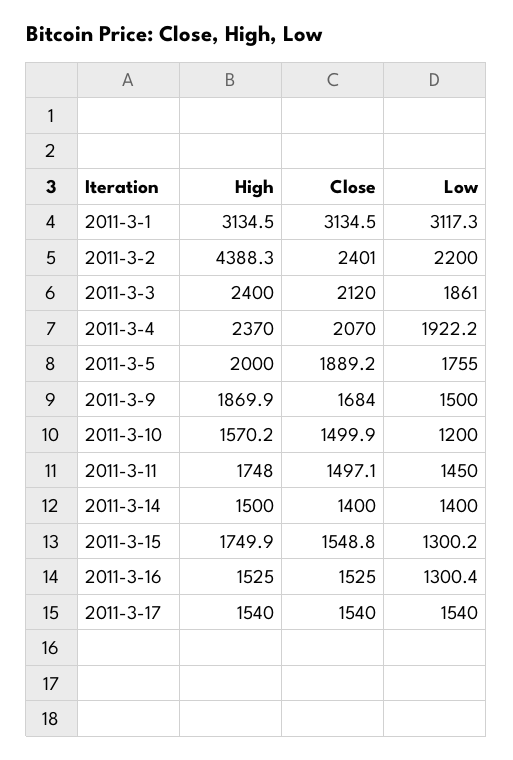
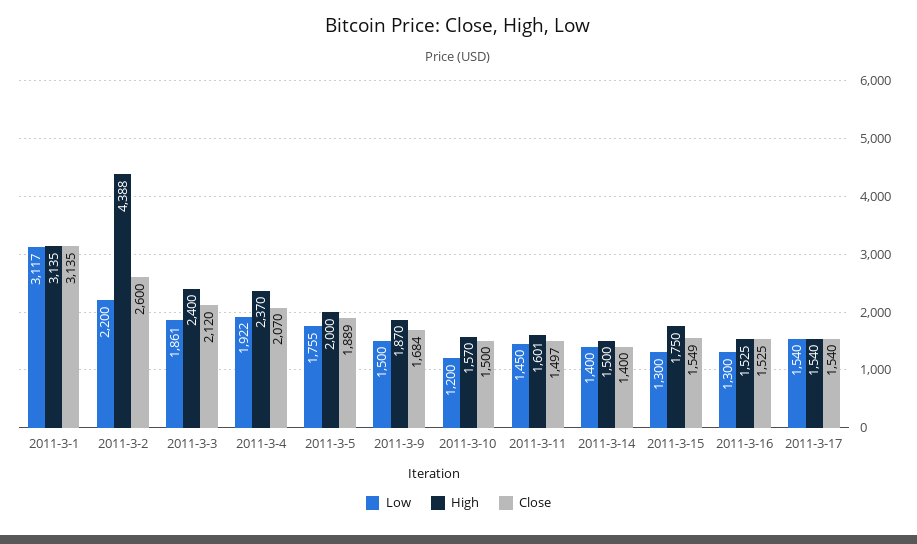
Close, 2011-3-2: 2401 -> 2600
High, 2011-3-11: 1748 -> 1601

